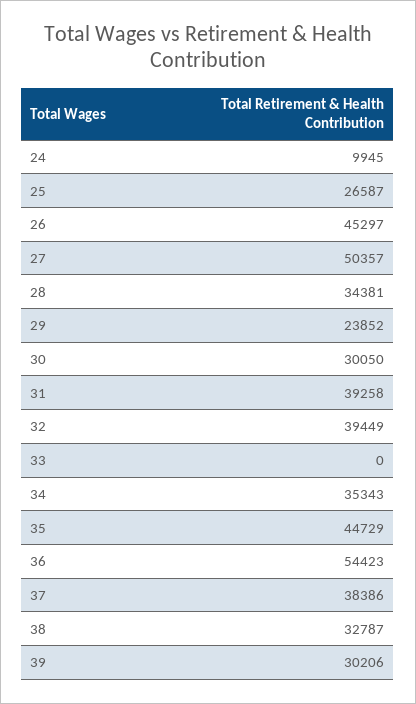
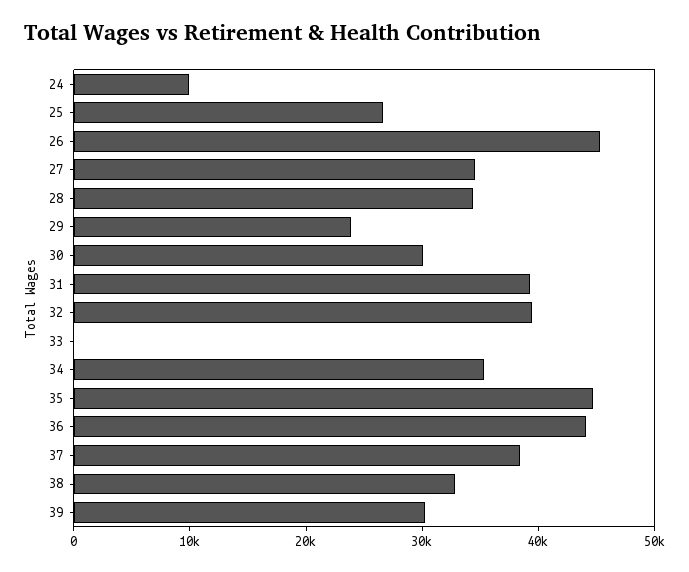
27: 50357 -> 34000
36: 54423 -> 44000

